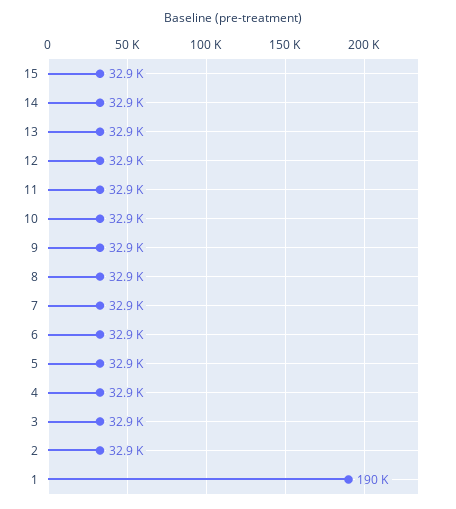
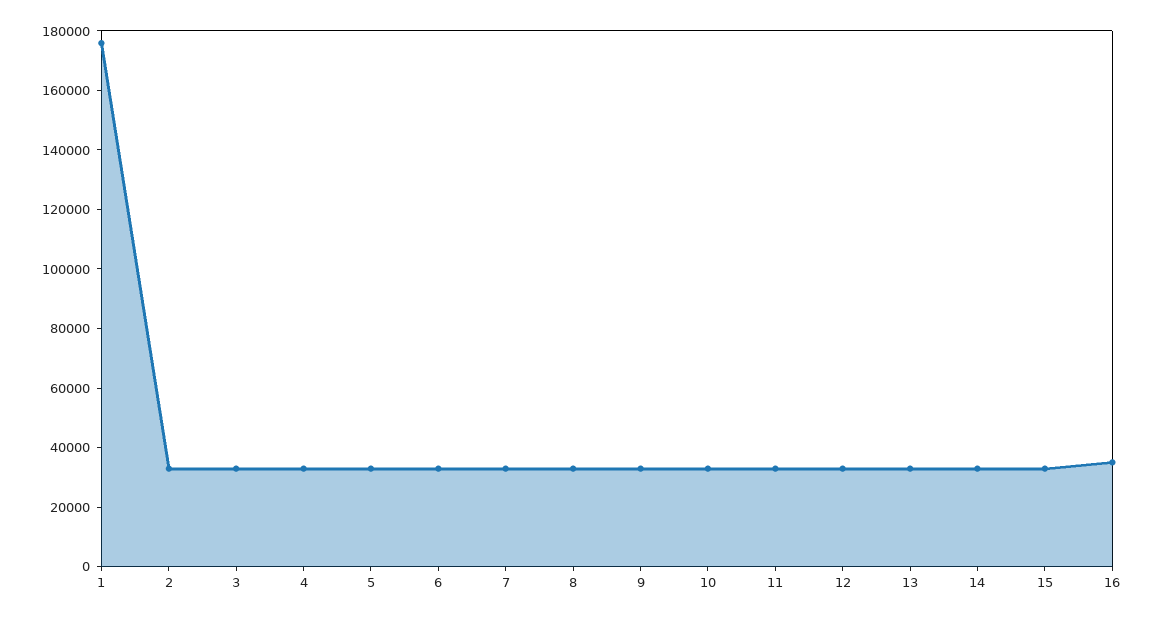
1: 190000 -> 175000
16: none -> 35000

